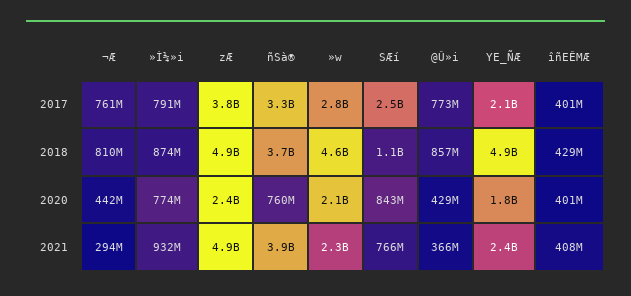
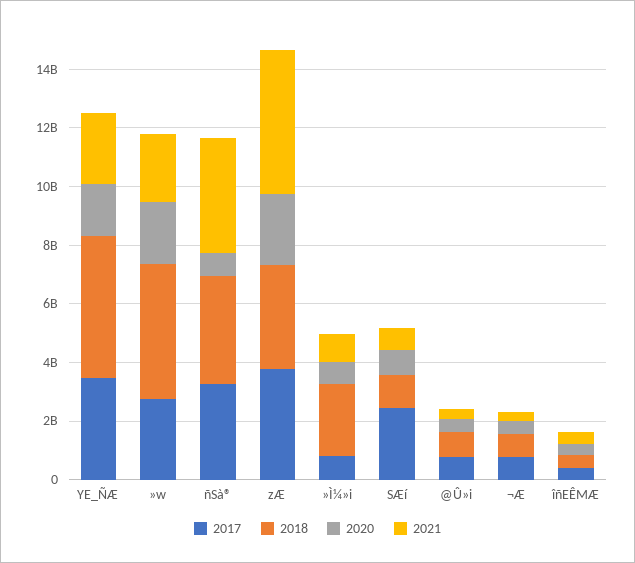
2017, YE_ÑÆ: 2100000000 -> 3500000000
2018, »Ì¼»i: 874000000 -> 2500000000
2018, zÆ: 4900000000 -> 3500000000

